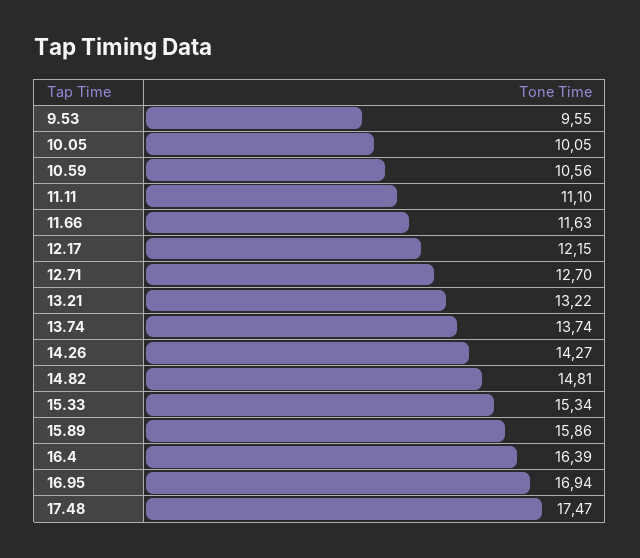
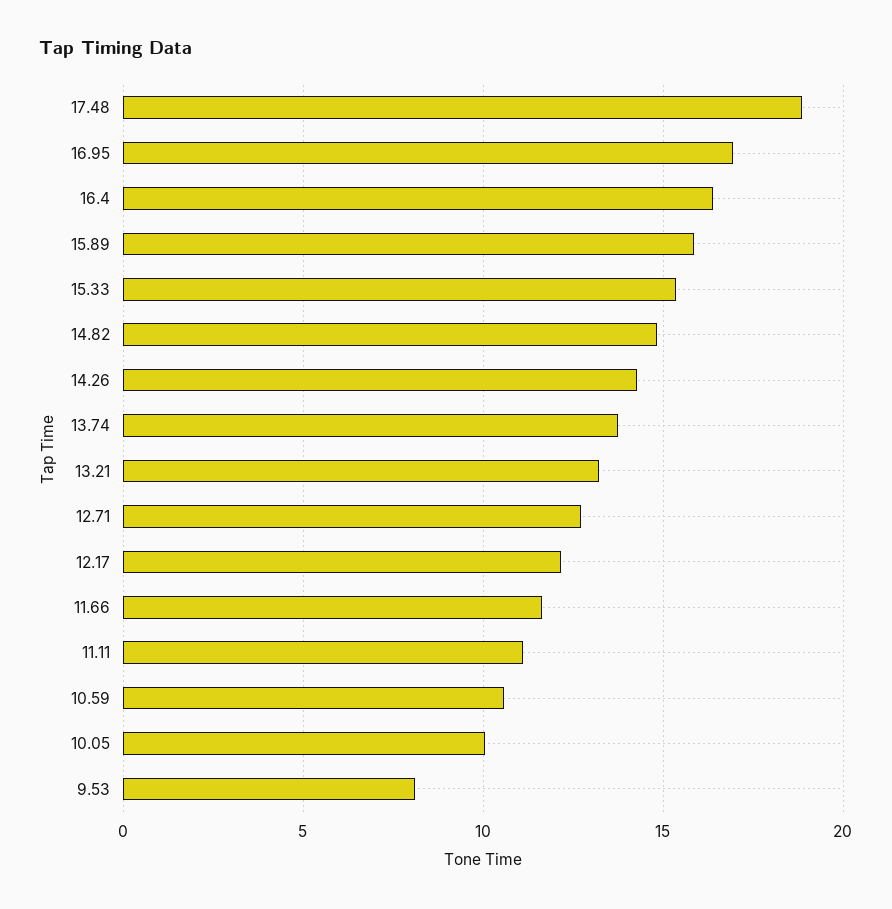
9.53: 9.55 -> 8
17.48: 17.47 -> 19

